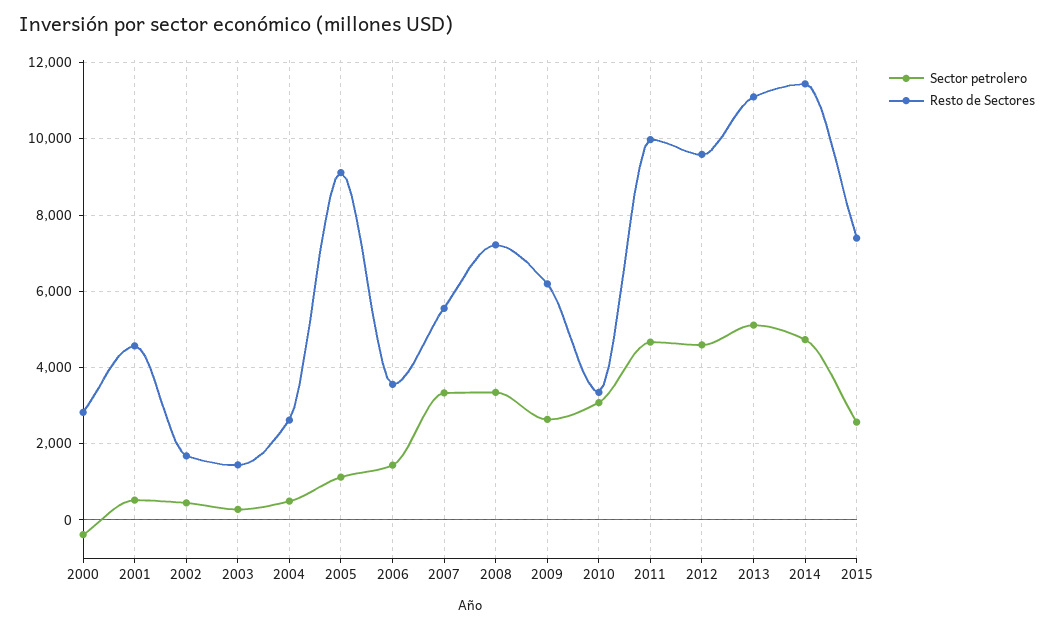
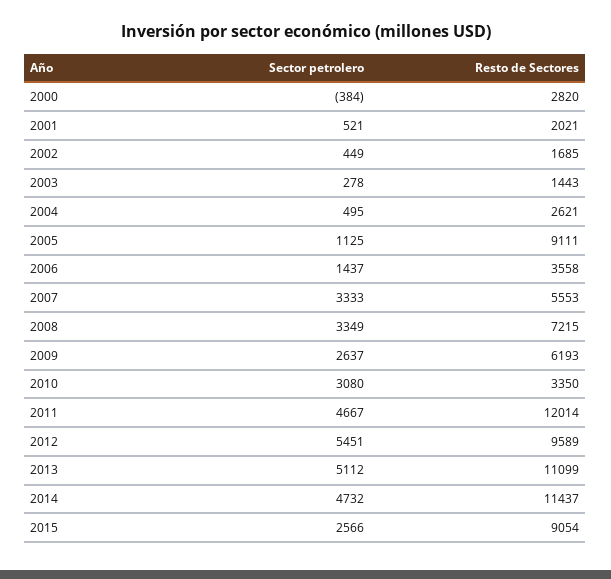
Resto de Sectores, 2001: 4600 -> 2021
Resto de Sectores, 2011: 10000 -> 12014
Sector petrolero, 2012: 4600 -> 5451
Resto de Sectores, 2015: 7400 -> 9054

